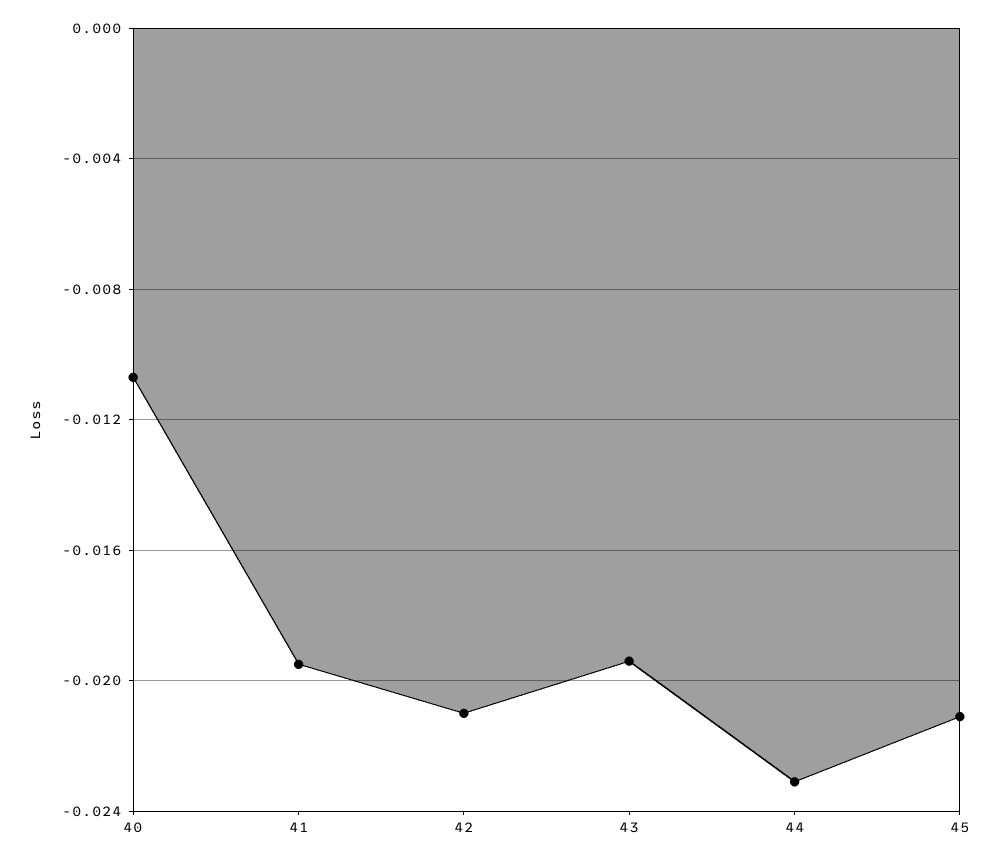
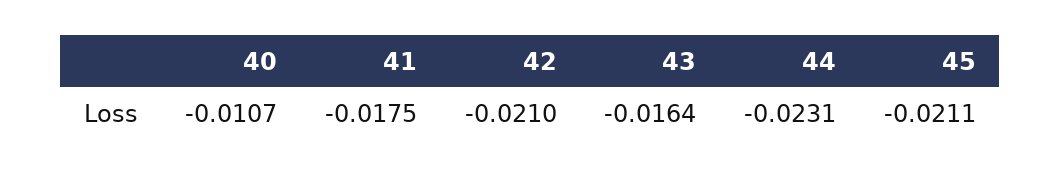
41: -0.0195 -> -0.0175
43: -0.0195 -> -0.0164

